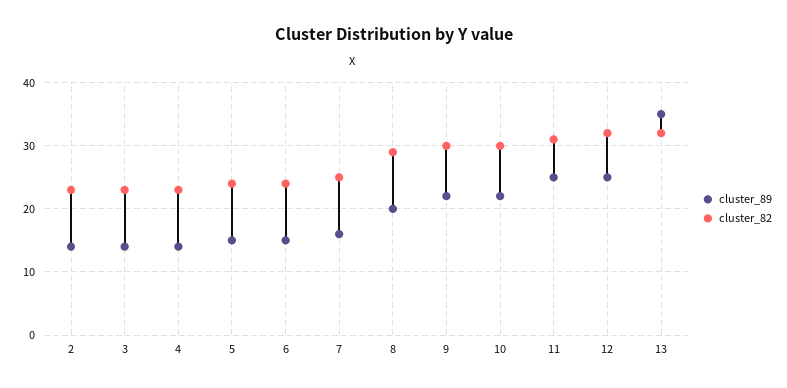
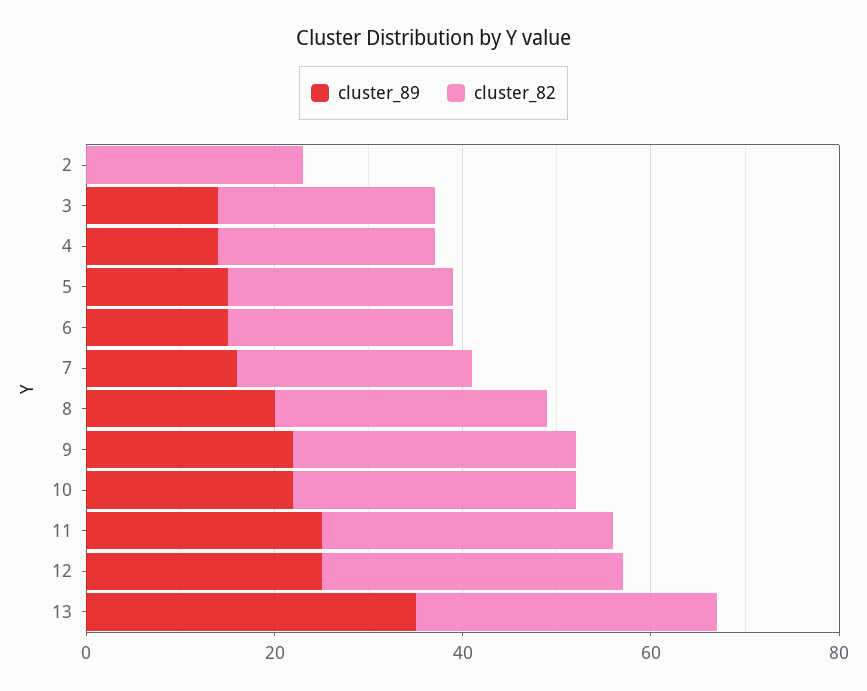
cluster_89, 2: 14 -> 0

